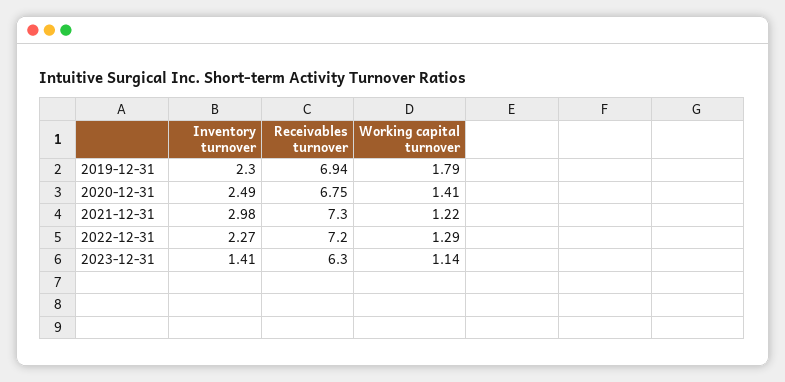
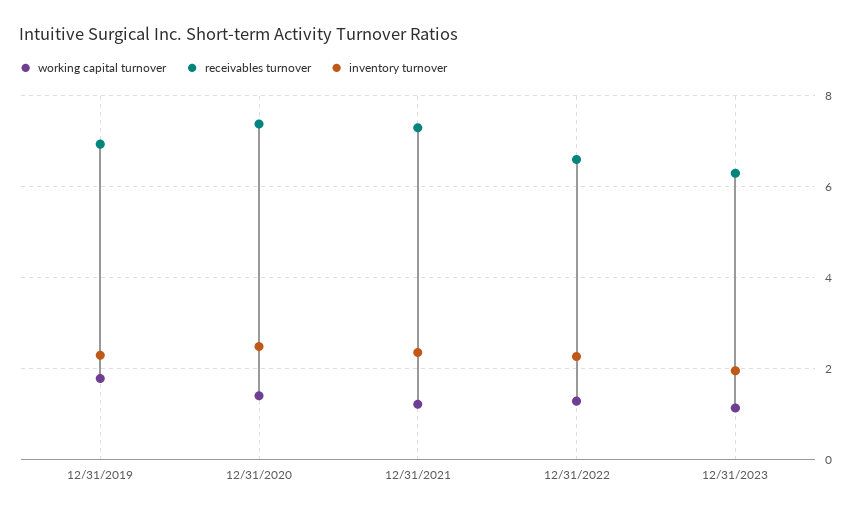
Receivables turnover, 2020-12-31: 6.75 -> 7.4
Inventory turnover, 2021-12-31: 2.98 -> 2.4
Receivables turnover, 2022-12-31: 7.2 -> 6.6
Inventory turnover, 2023-12-31: 1.41 -> 2

